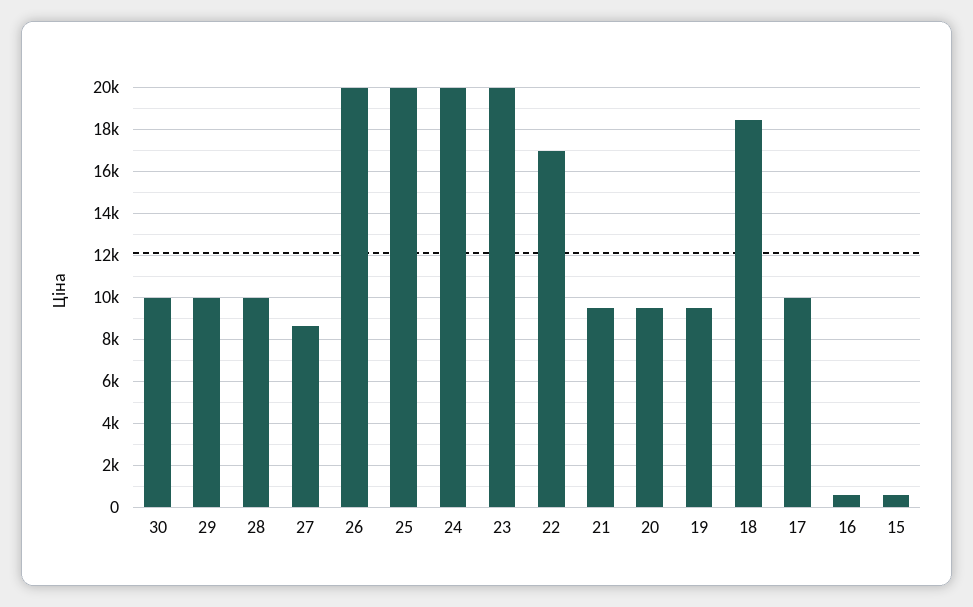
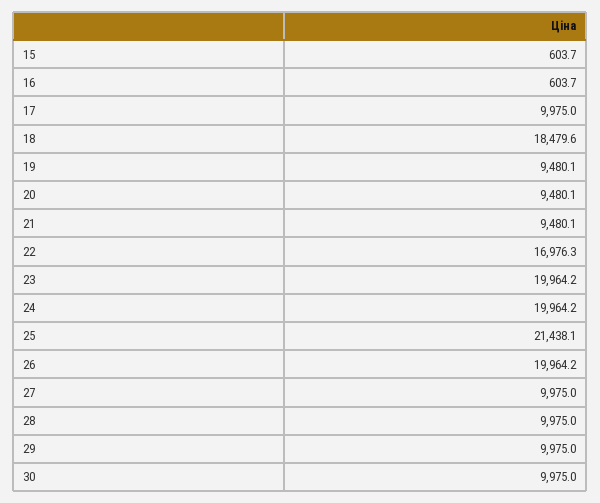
27: 8500 -> 9975
25: 20000 -> 21438.1

